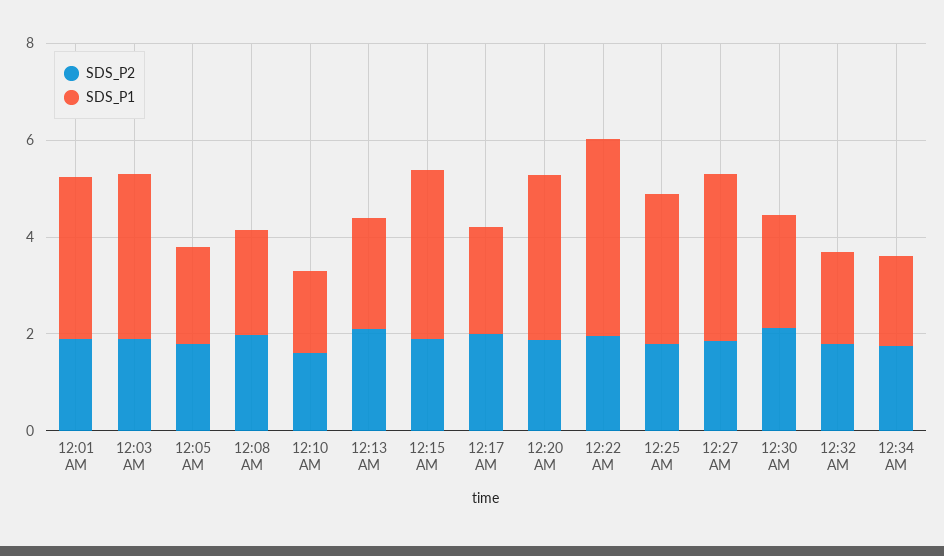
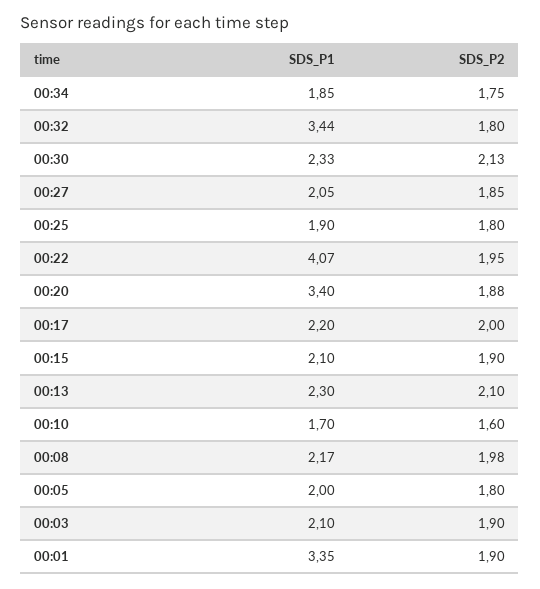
SDS_P1, 12:03 AM: 3.5 -> 2.1
SDS_P1, 12:15 AM: 3.5 -> 2.1
SDS_P1, 12:25 AM: 3 -> 1.9
SDS_P1, 12:27 AM: 3.5 -> 2.05
SDS_P1, 12:32 AM: 2 -> 3.44

